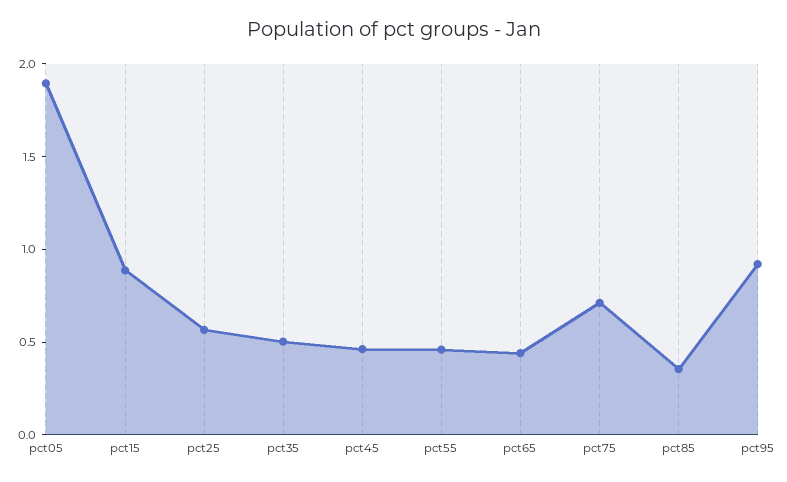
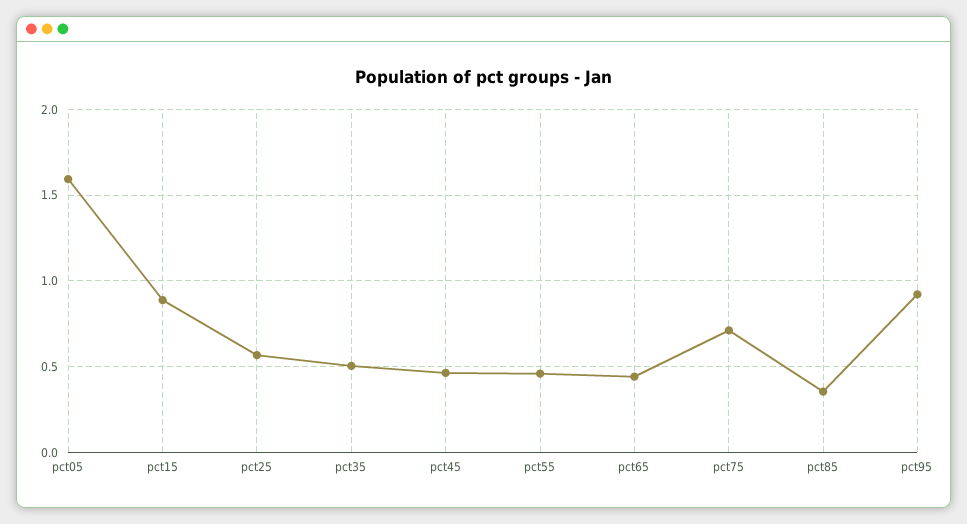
pct05: 1.9 -> 1.6

